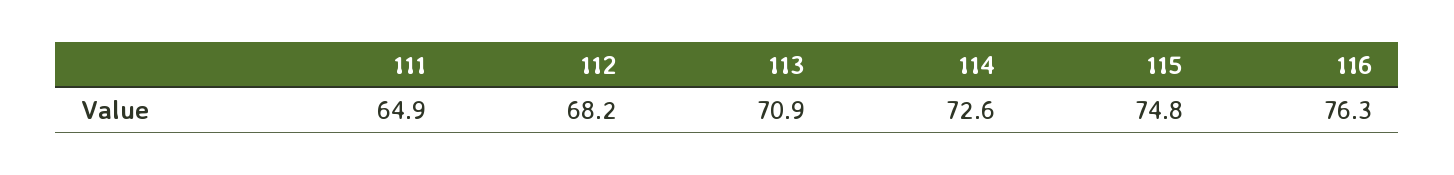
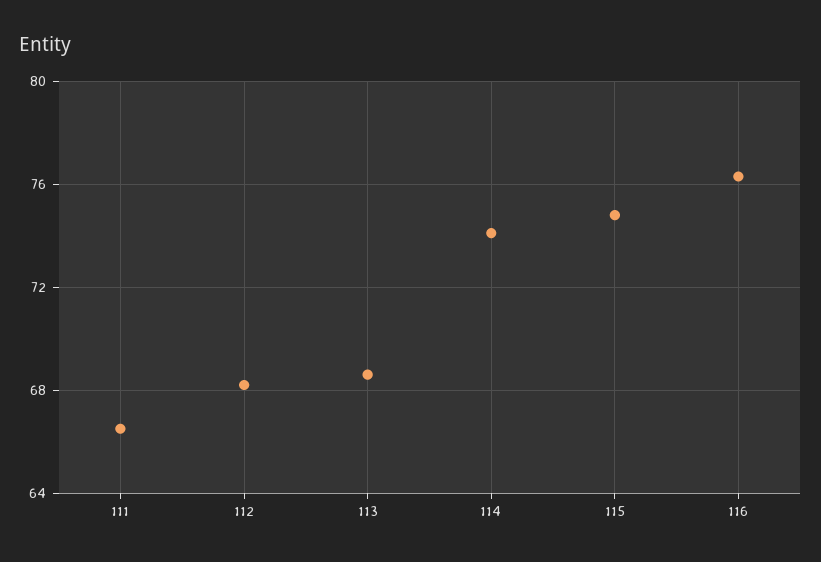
111: 64.9 -> 66.5
113: 70.9 -> 68.5
114: 72.6 -> 74

